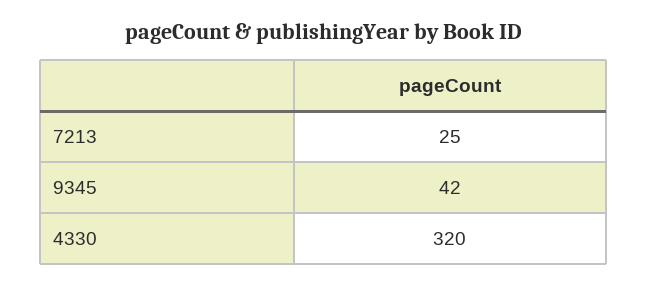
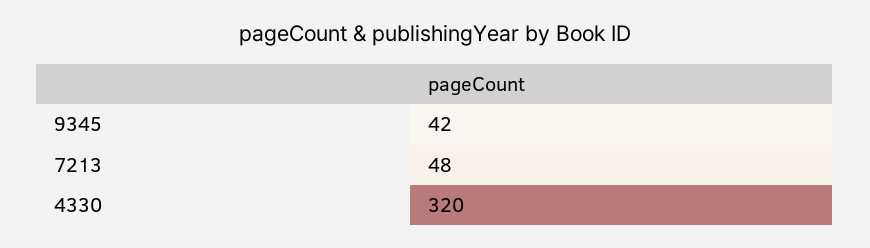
7213: 25 -> 48

